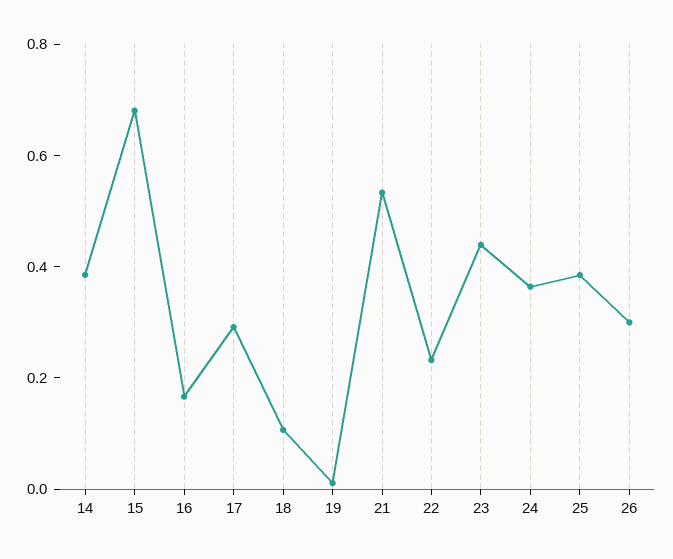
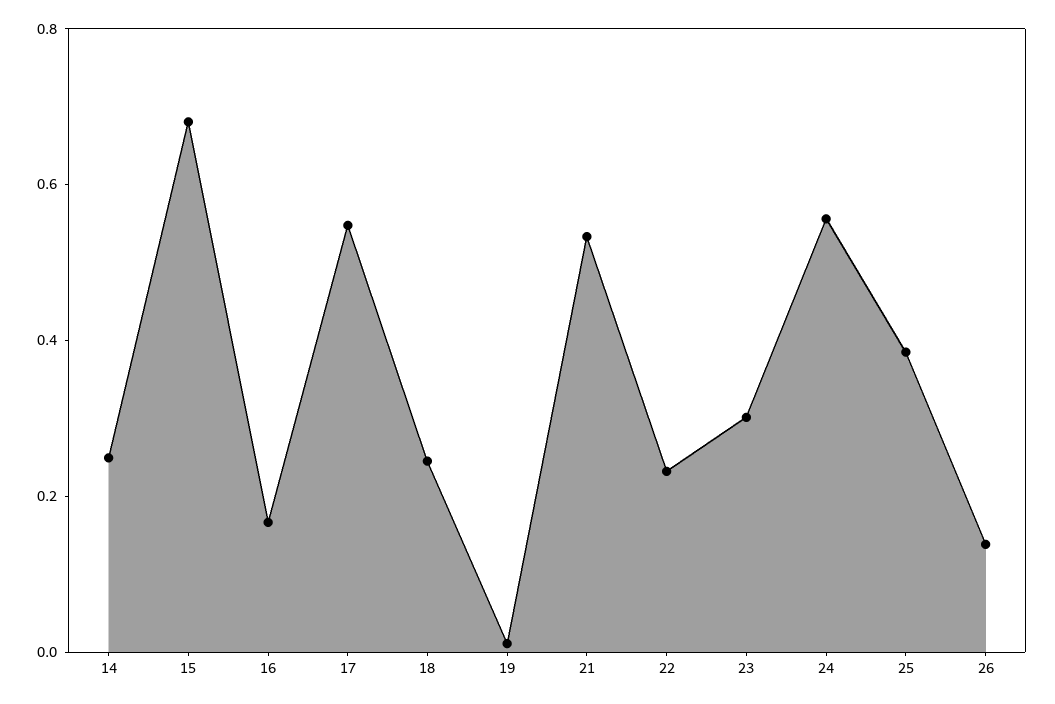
14: 0.4 -> 0.25
17: 0.3 -> 0.55
18: 0.1 -> 0.25
23: 0.45 -> 0.3
24: 0.35 -> 0.55
26: 0.3 -> 0.15

